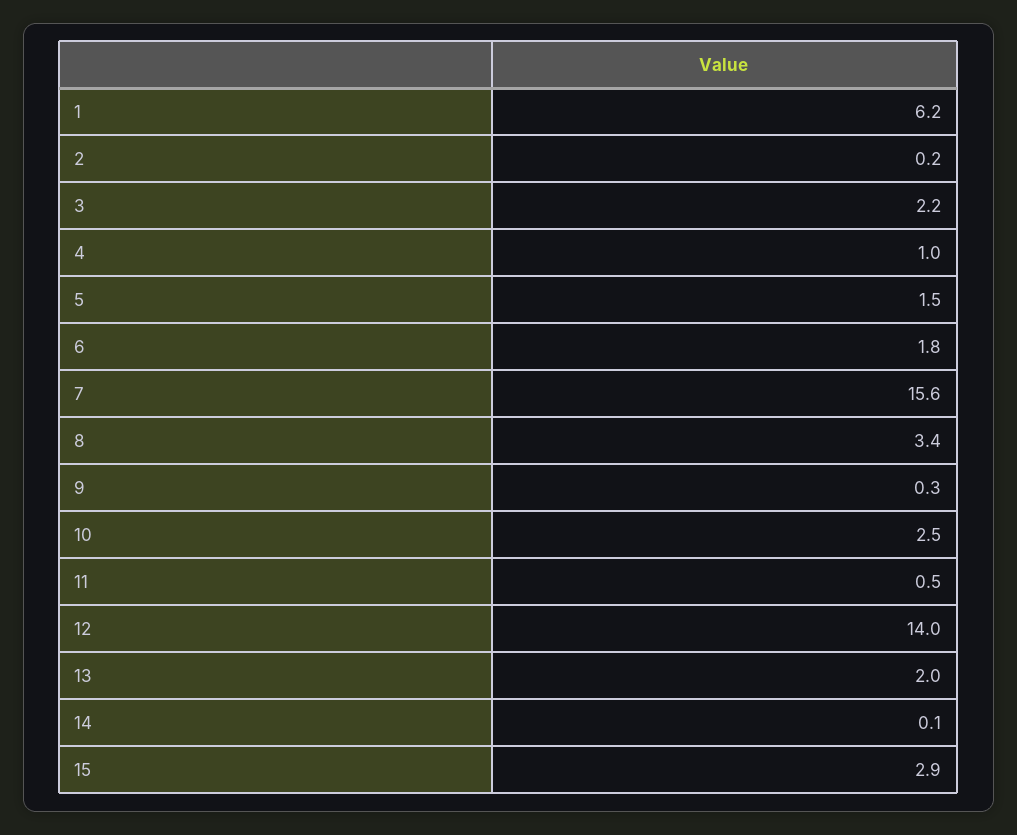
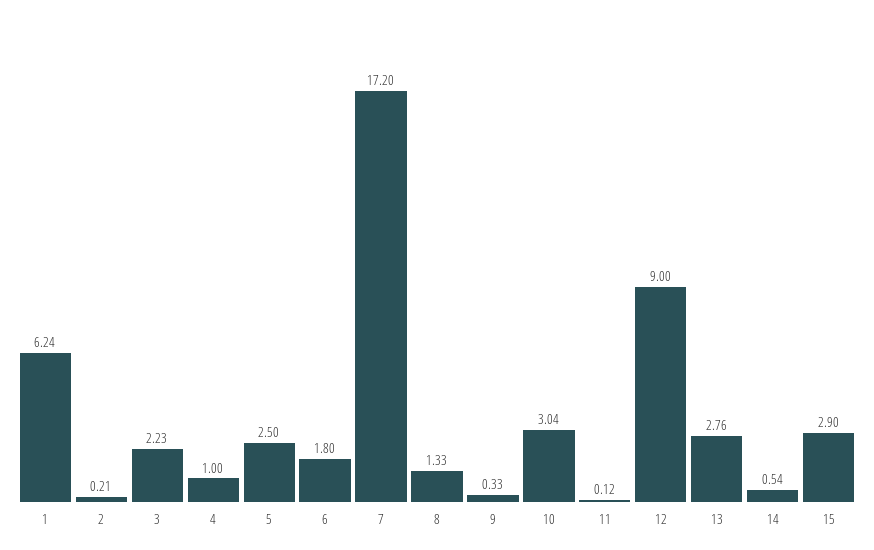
5: 1.5 -> 2.5
7: 15.6 -> 17.2
8: 3.4 -> 1.33
10: 2.5 -> 3.04
11: 0.5 -> 0.12
12: 14 -> 9
13: 2 -> 2.76
14: 0.1 -> 0.54

